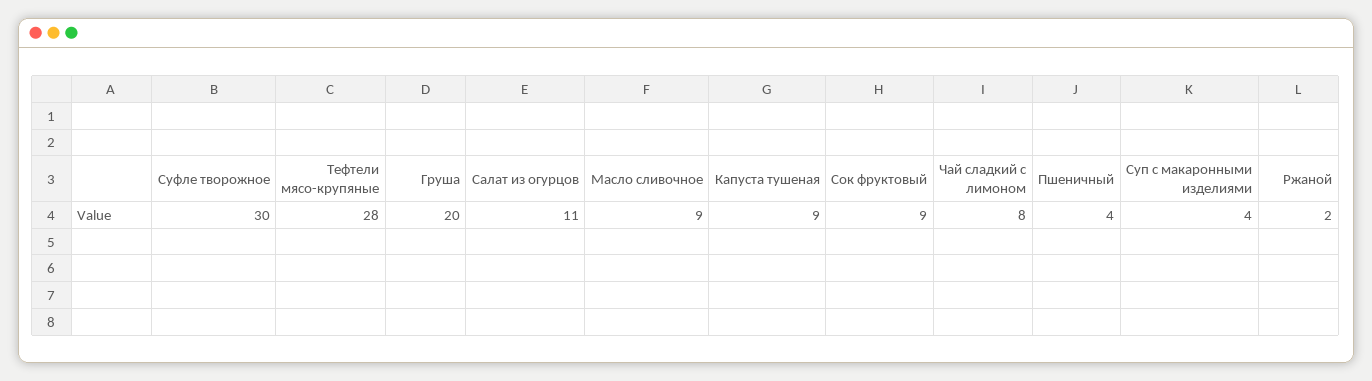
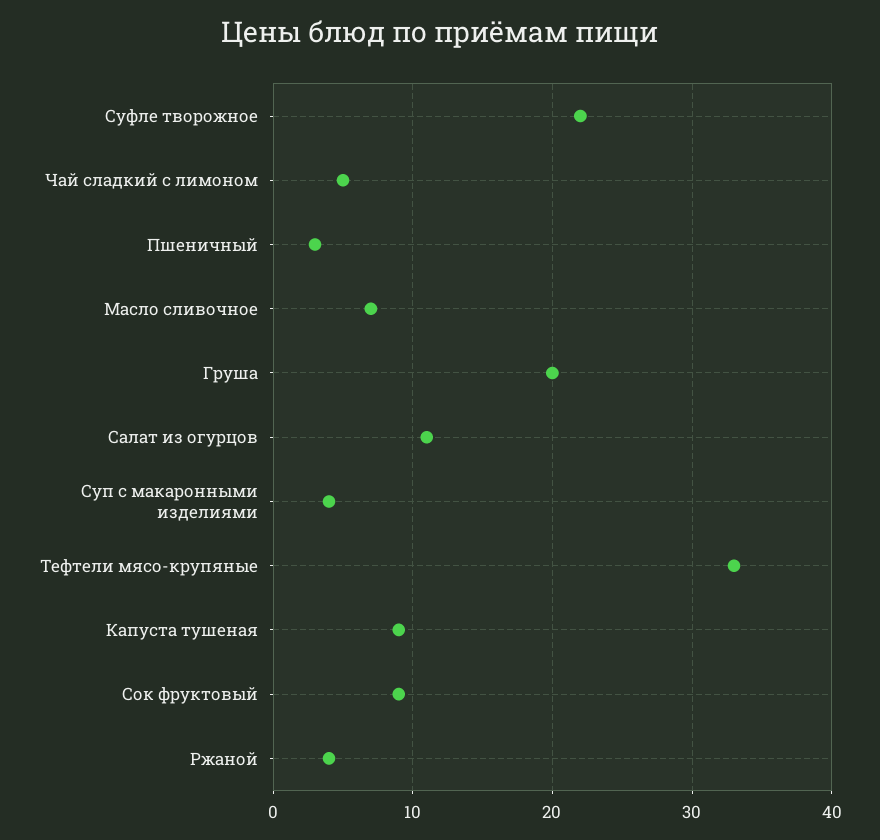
Суфле творожное: 30 -> 22
Тефтели мясо-крупяные: 28 -> 33
Масло сливочное: 9 -> 7
Чай сладкий с лимоном: 8 -> 5
Пшеничный: 4 -> 3
Ржаной: 2 -> 4

